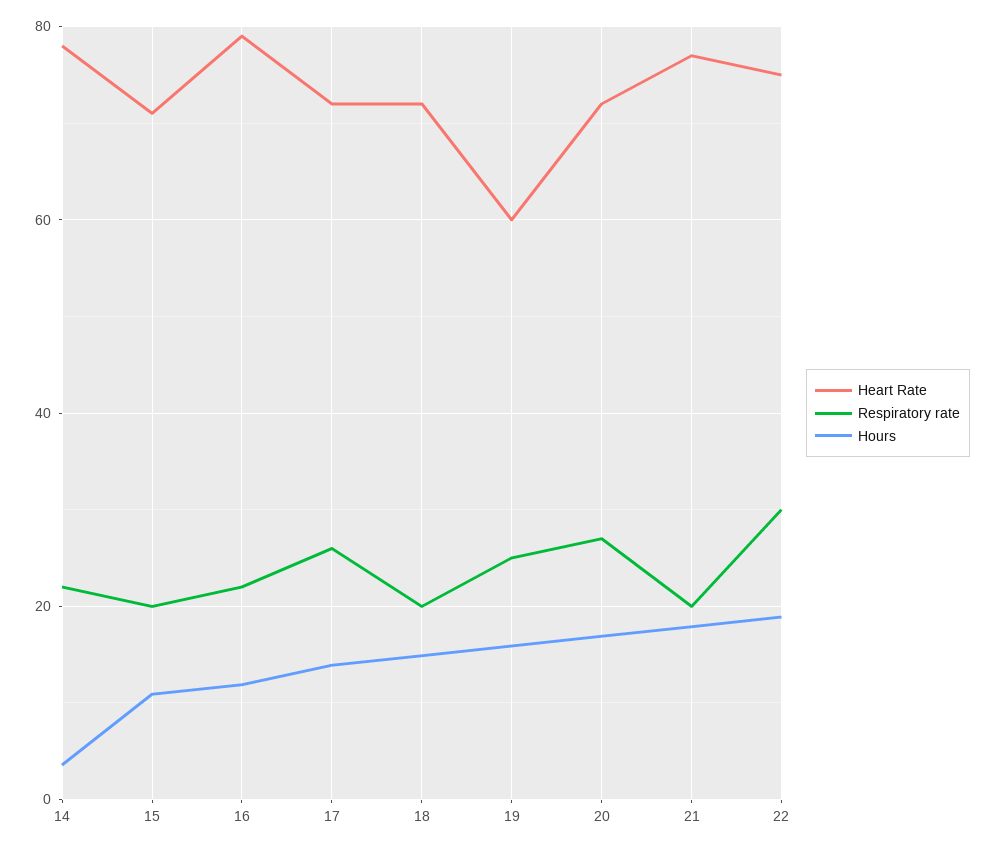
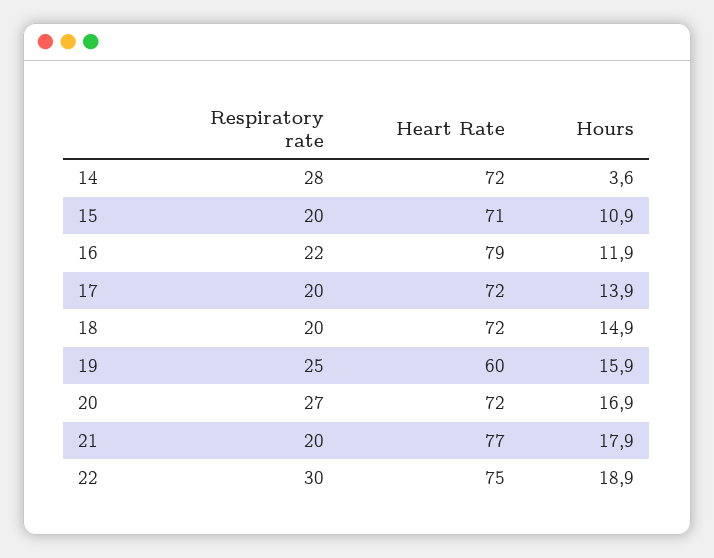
Heart Rate, 14: 78 -> 72
Respiratory rate, 14: 22 -> 28
Respiratory rate, 17: 26 -> 20

